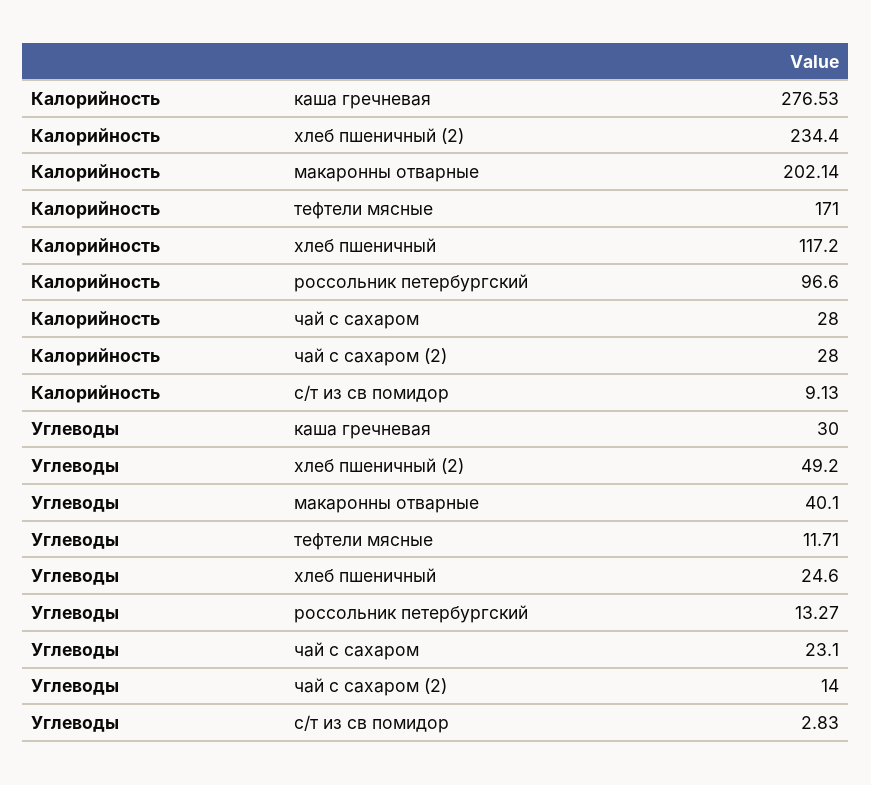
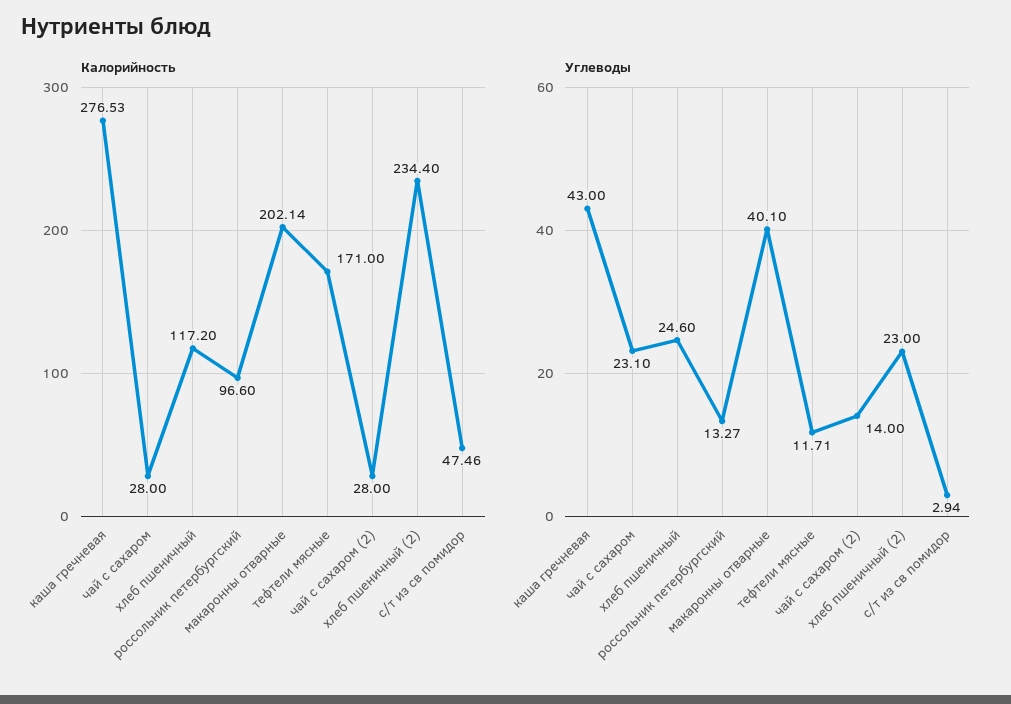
Калорийность, с/т из св помидор: 9.13 -> 47.46
Углеводы, каша гречневая: 30 -> 43
Углеводы, хлеб пшеничный (2): 49.2 -> 23
Углеводы, с/т из св помидор: 2.83 -> 2.94

